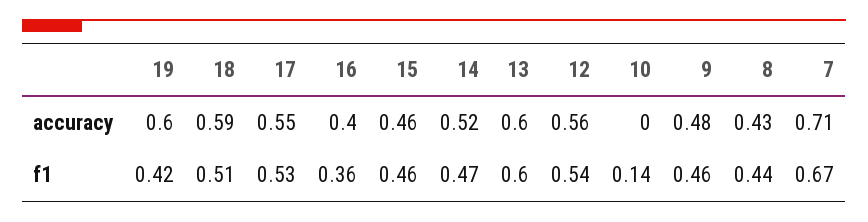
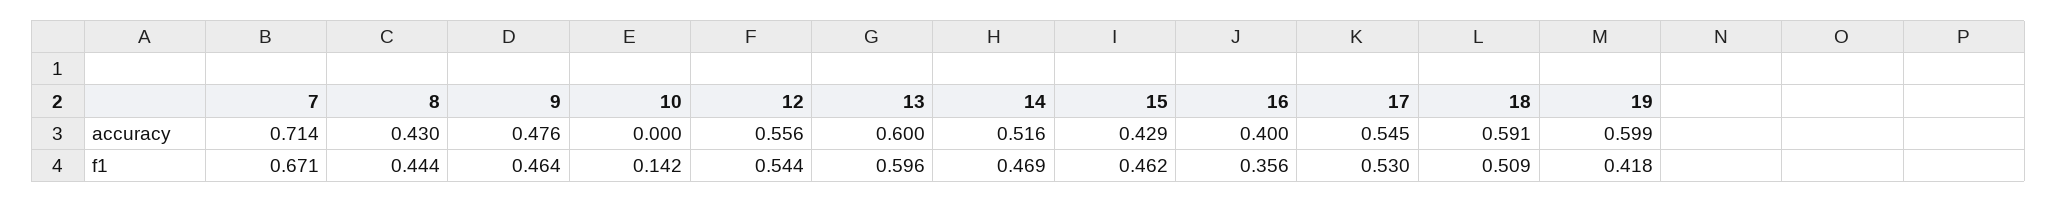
15, accuracy: 0.46 -> 0.429

